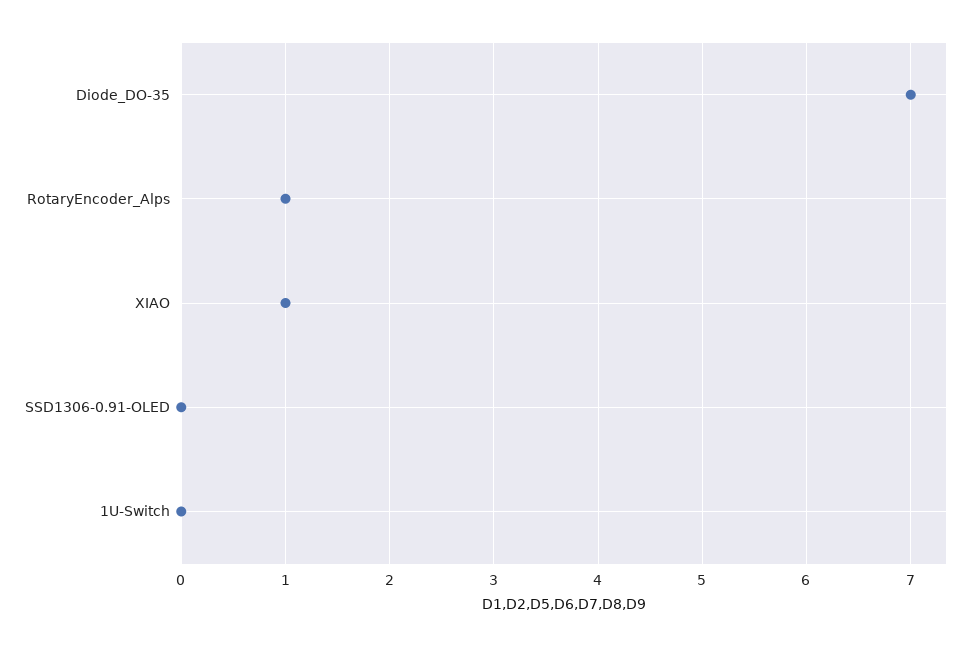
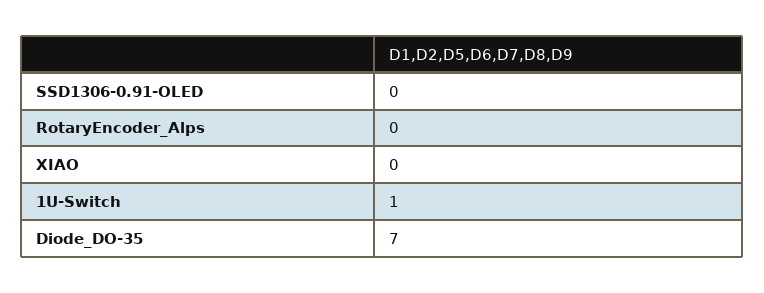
RotaryEncoder_Alps: 1 -> 0
XIAO: 1 -> 0
1U-Switch: 0 -> 1

